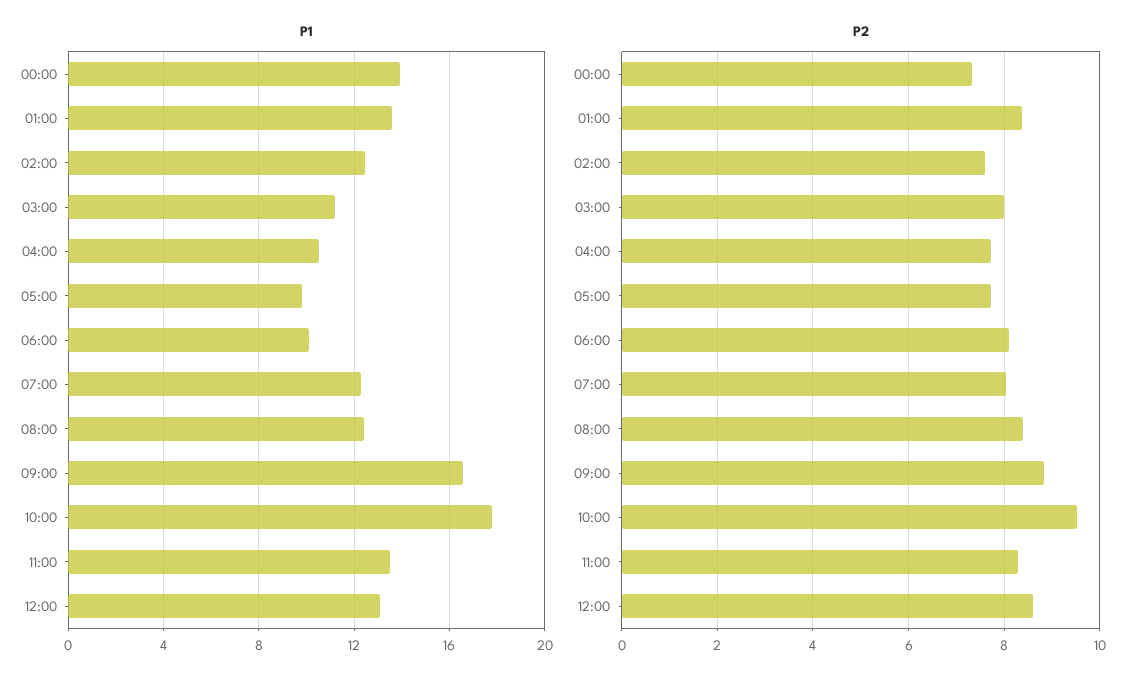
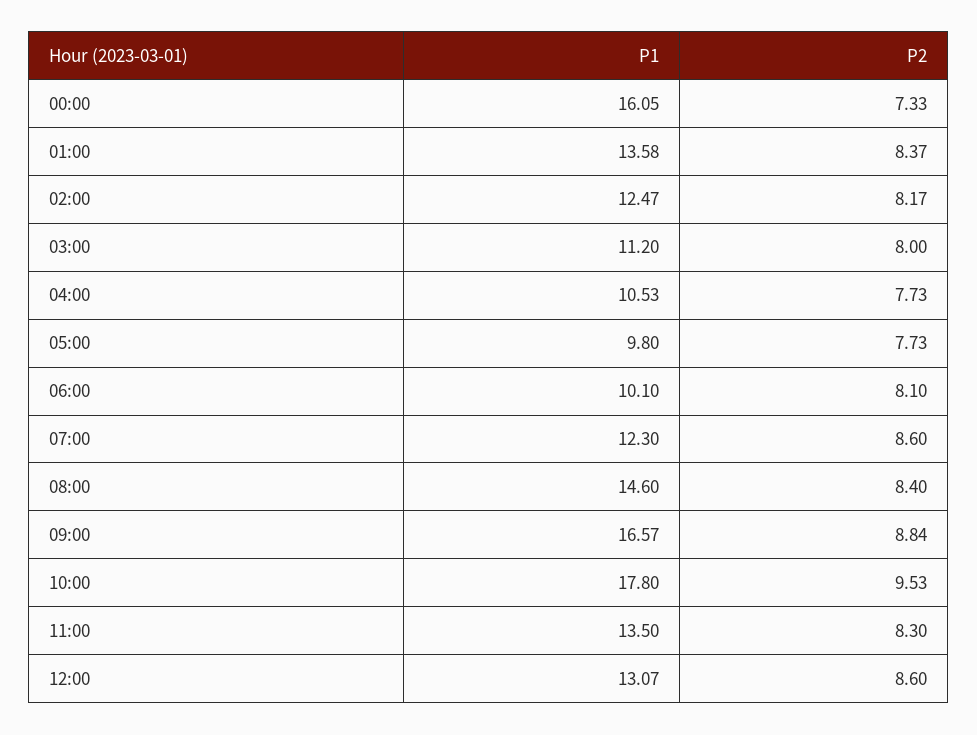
P1, 00:00: 14 -> 16.05
P1, 08:00: 12.5 -> 14.6
P2, 02:00: 7.6 -> 8.17
P2, 07:00: 8 -> 8.6

